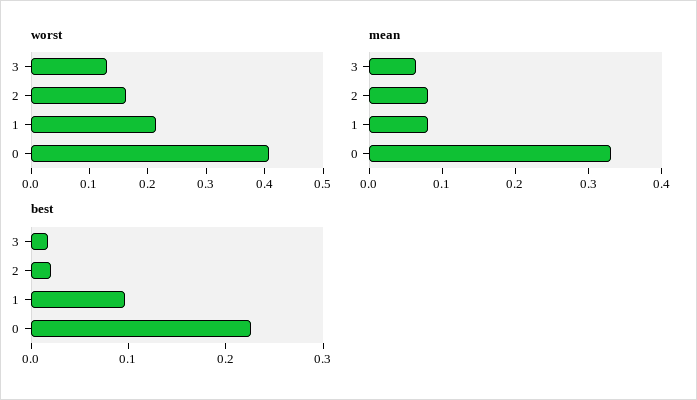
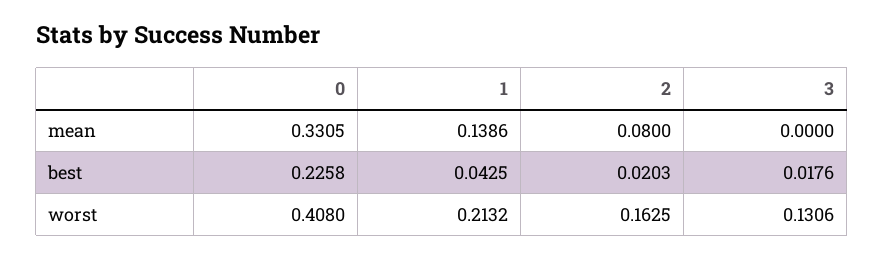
mean, 3: 0.06 -> 0
mean, 1: 0.08 -> 0.1386
best, 1: 0.1 -> 0.0425

